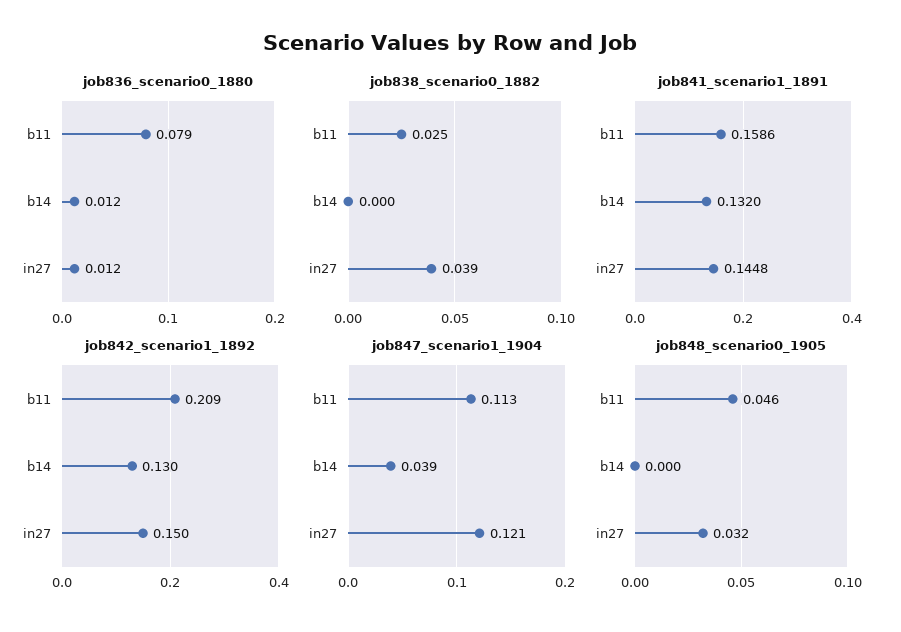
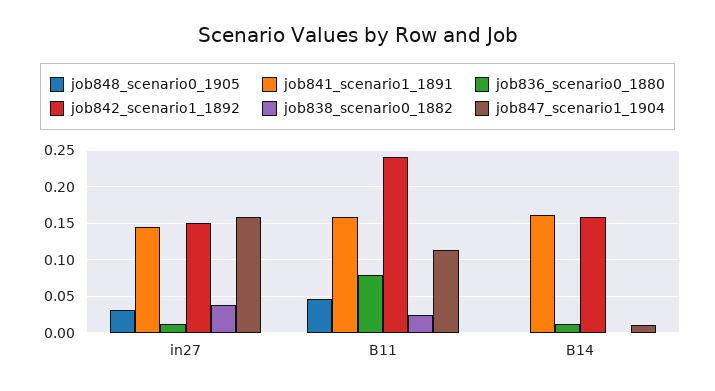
job841_scenario1_1891, b14: 0.132 -> 0.16
job842_scenario1_1892, b11: 0.209 -> 0.24
job842_scenario1_1892, b14: 0.13 -> 0.16
job847_scenario1_1904, b14: 0.039 -> 0.01
job847_scenario1_1904, in27: 0.121 -> 0.16

